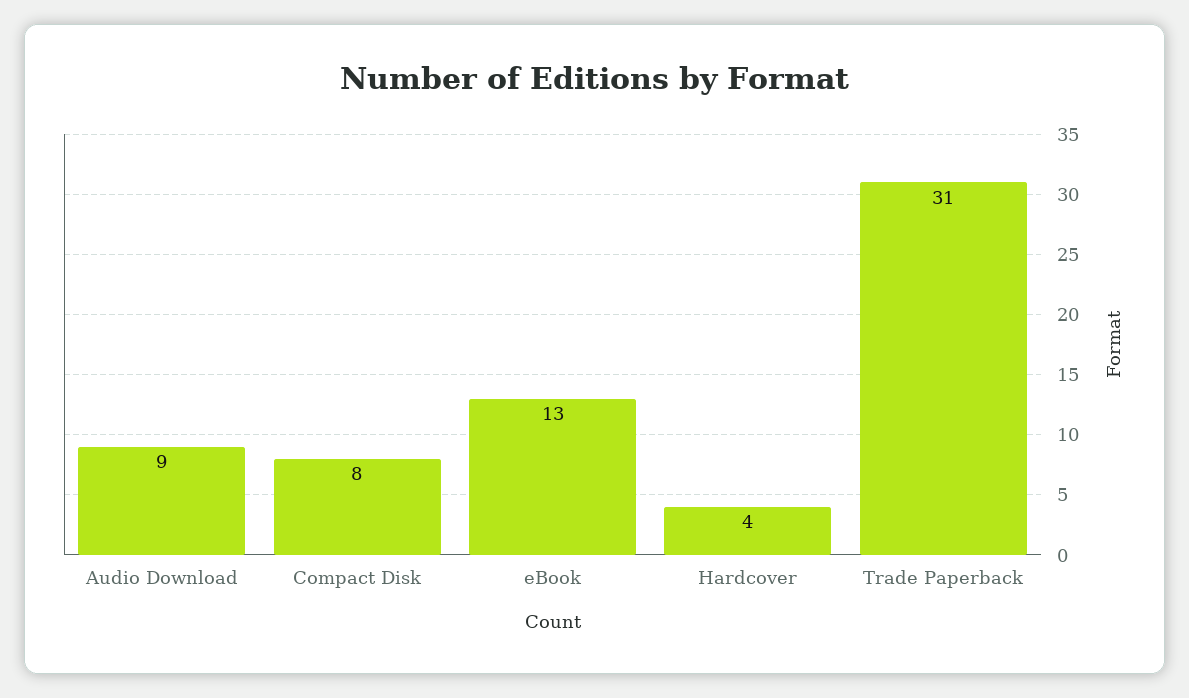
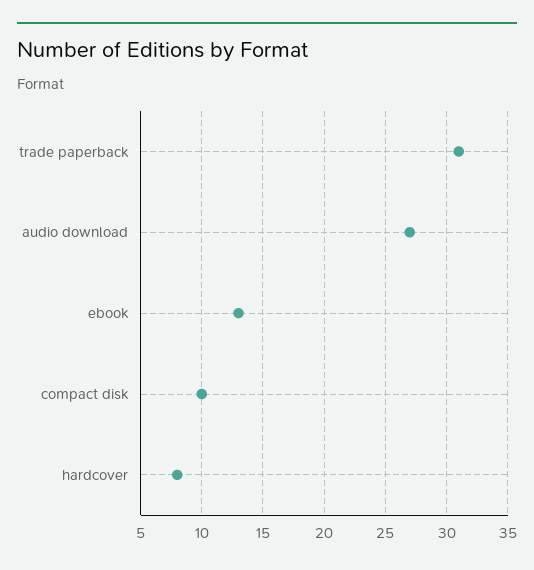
Audio Download: 9 -> 27
Compact Disk: 8 -> 10
Hardcover: 4 -> 8

